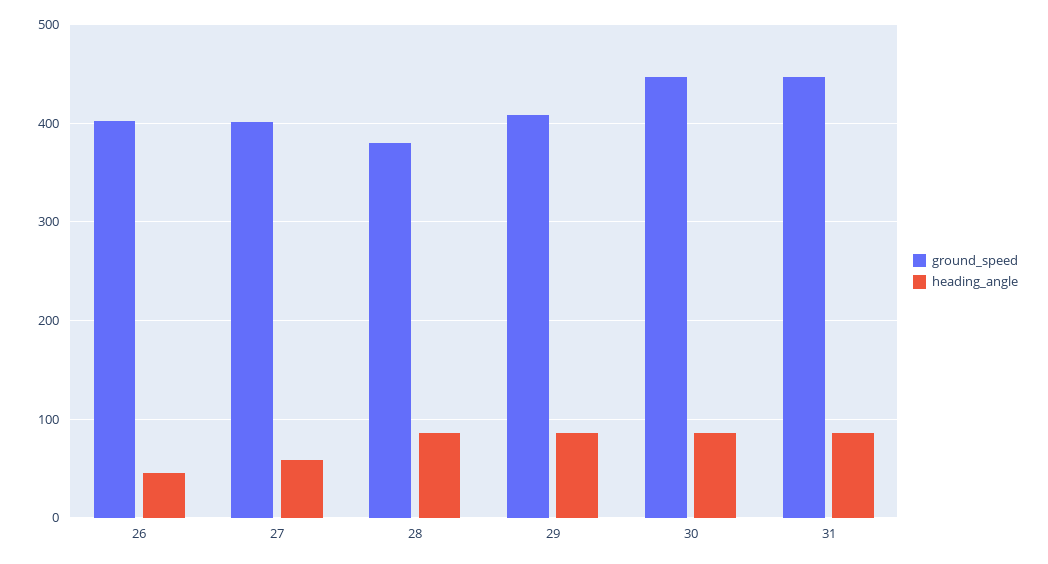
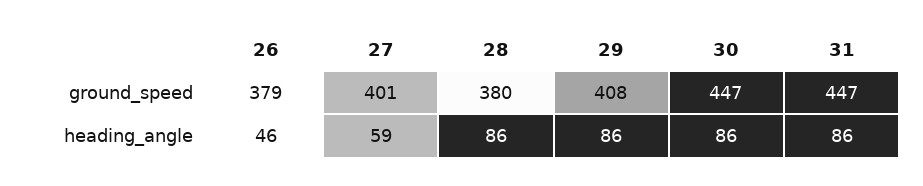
ground_speed, 26: 400 -> 379

